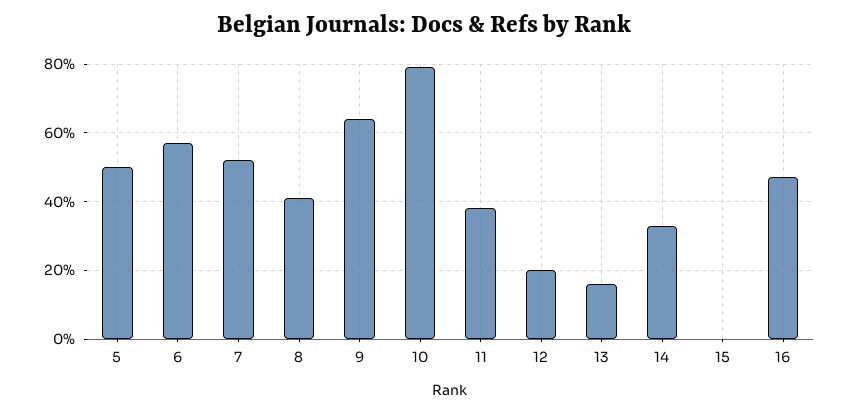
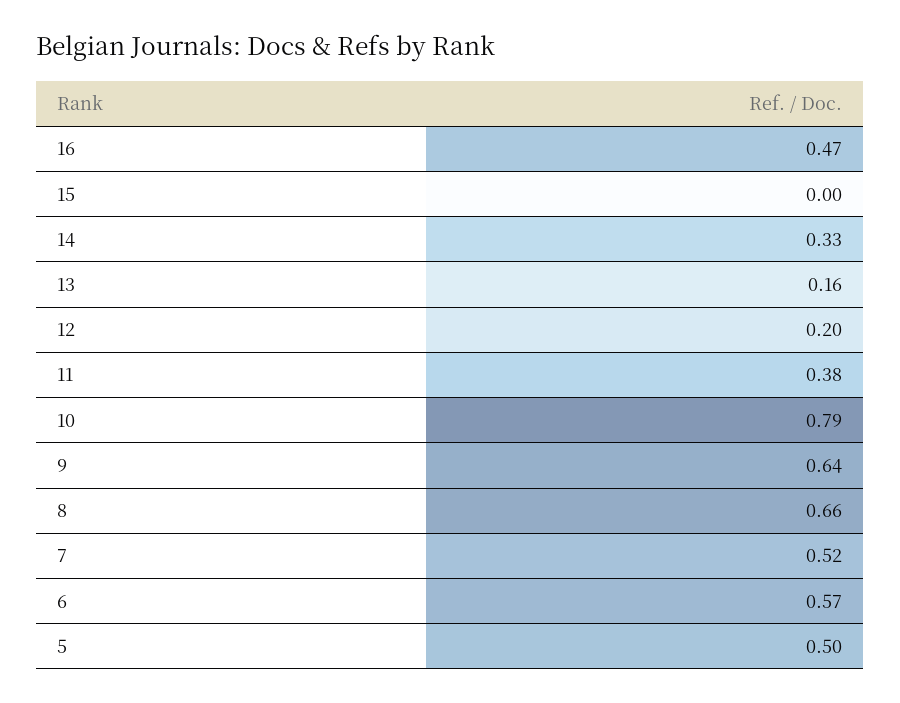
8: 0.4 -> 0.66

